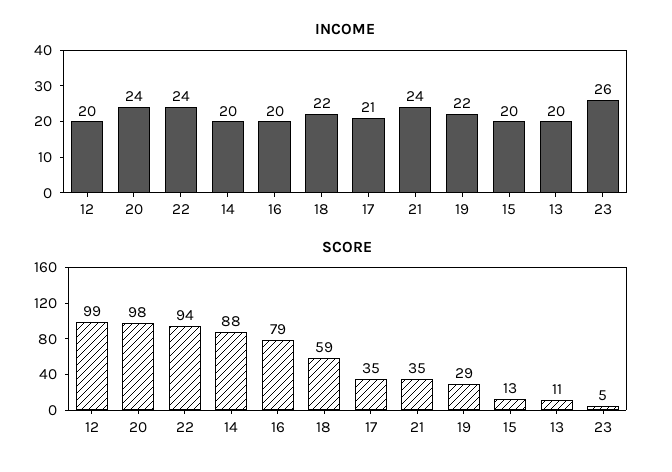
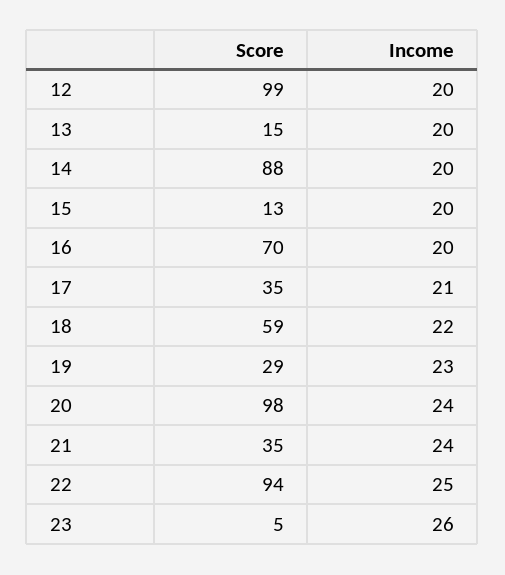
INCOME, 22: 24 -> 25
INCOME, 19: 22 -> 23
SCORE, 16: 79 -> 70
SCORE, 13: 11 -> 15

